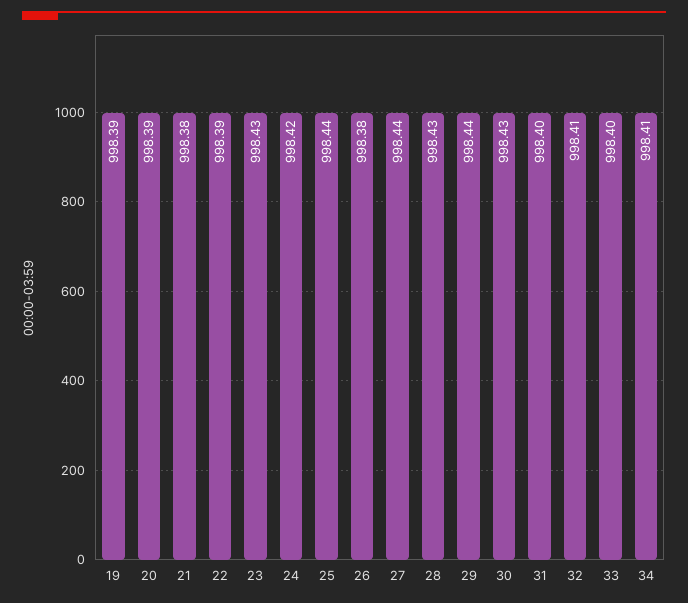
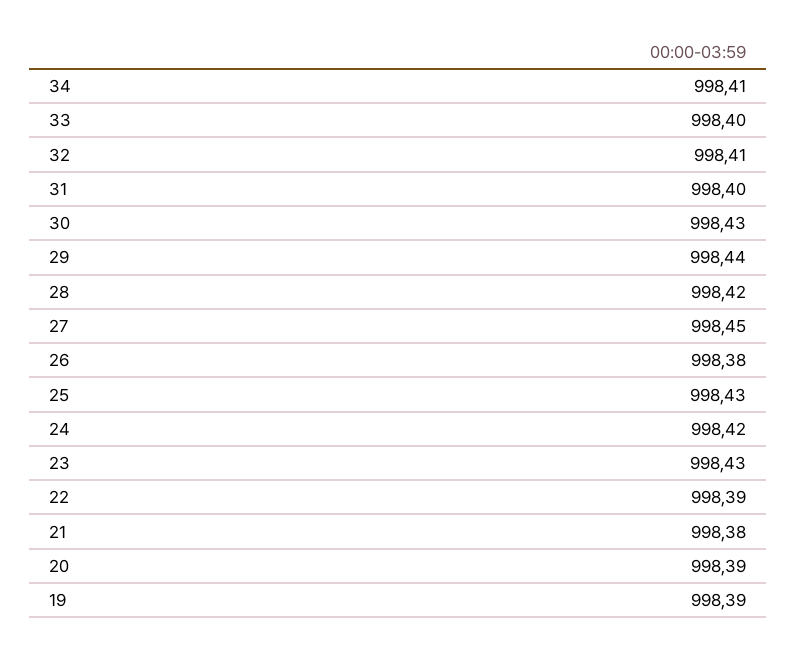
25: 998.44 -> 998.43
27: 998.44 -> 998.45
28: 998.43 -> 998.42

